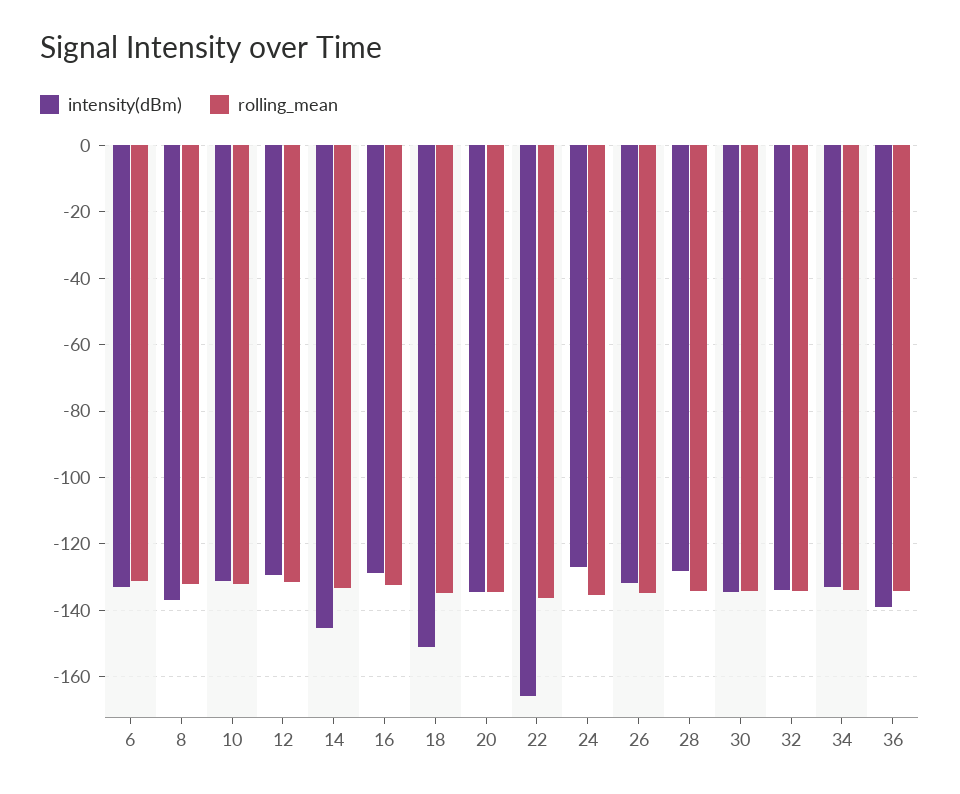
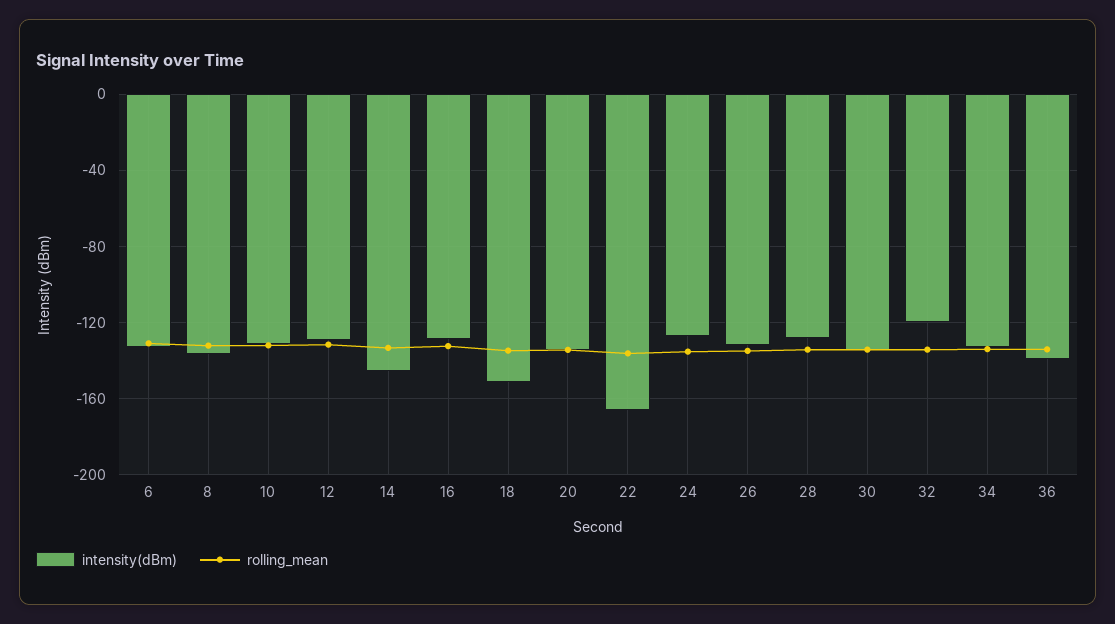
intensity(dBm), 32: -134 -> -120

